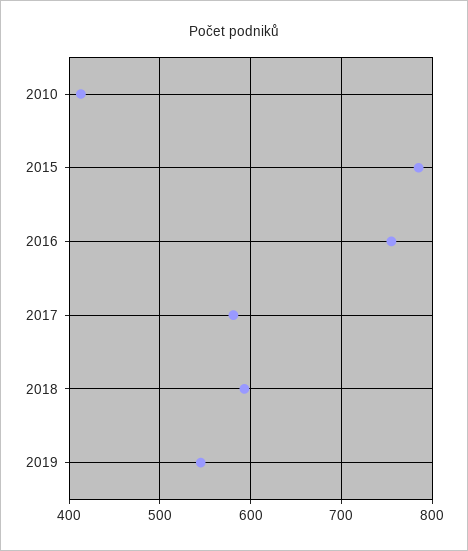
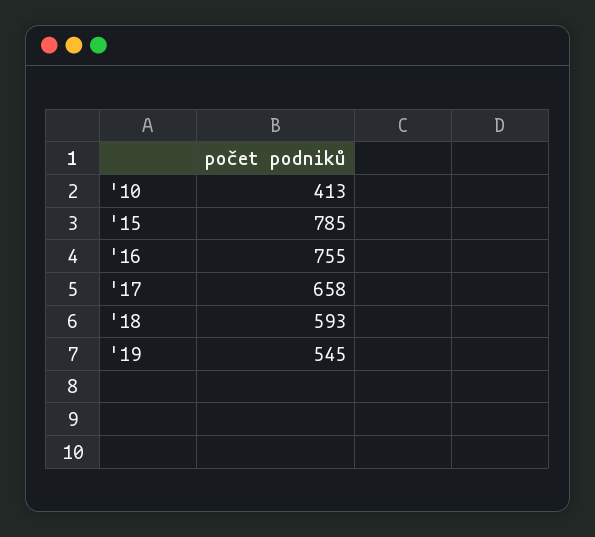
2017: 580 -> 658

